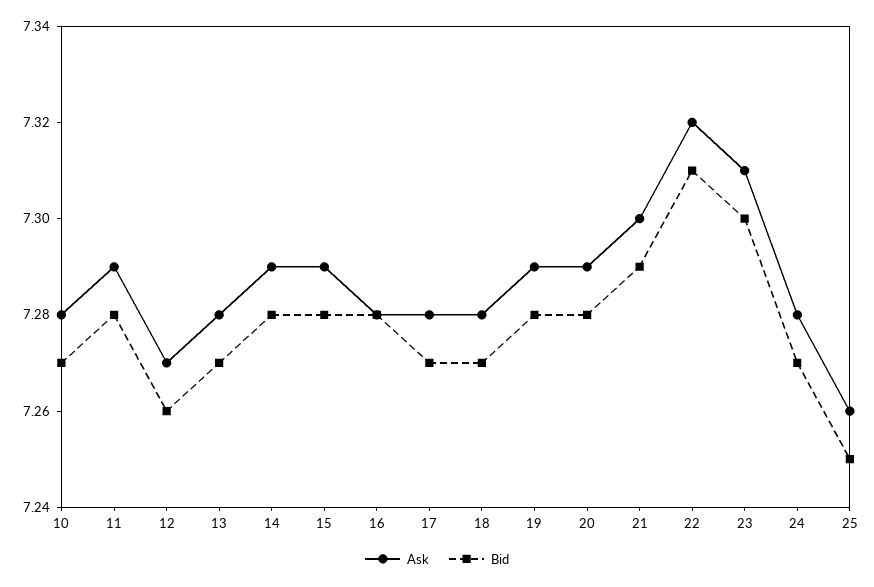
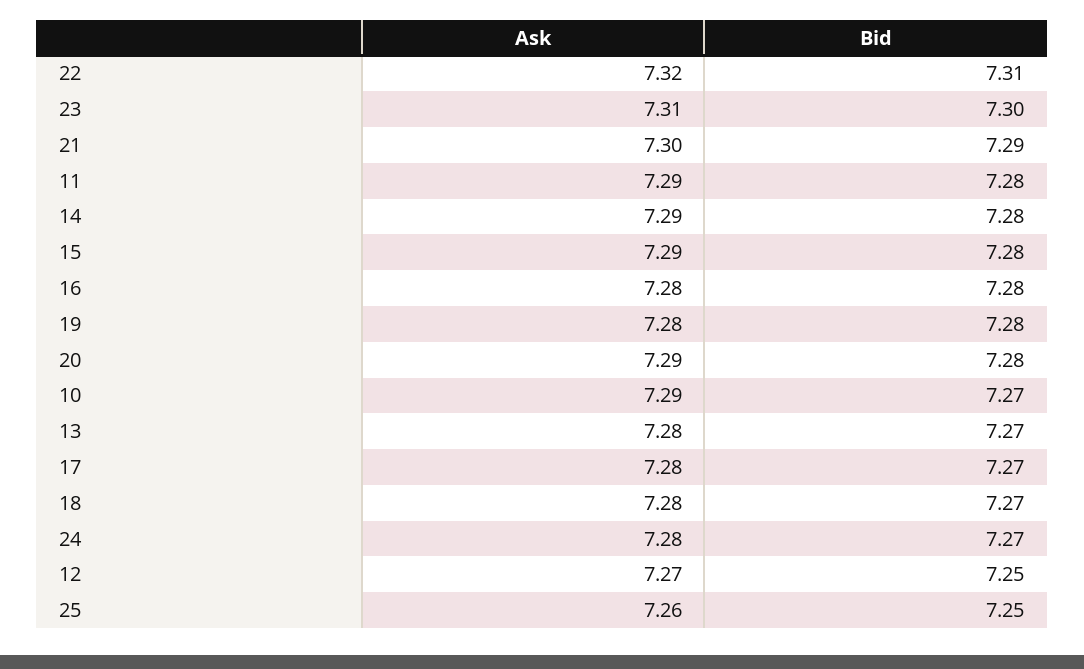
Ask, 10: 7.28 -> 7.29
Bid, 12: 7.26 -> 7.25
Ask, 19: 7.29 -> 7.28

